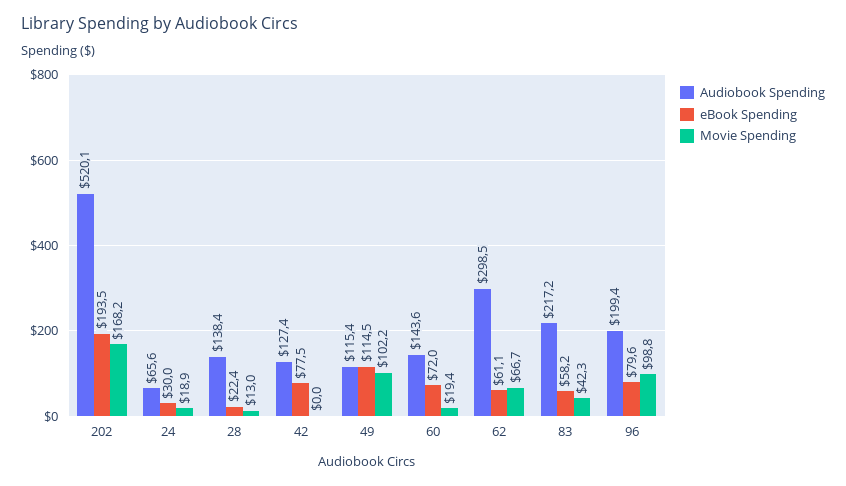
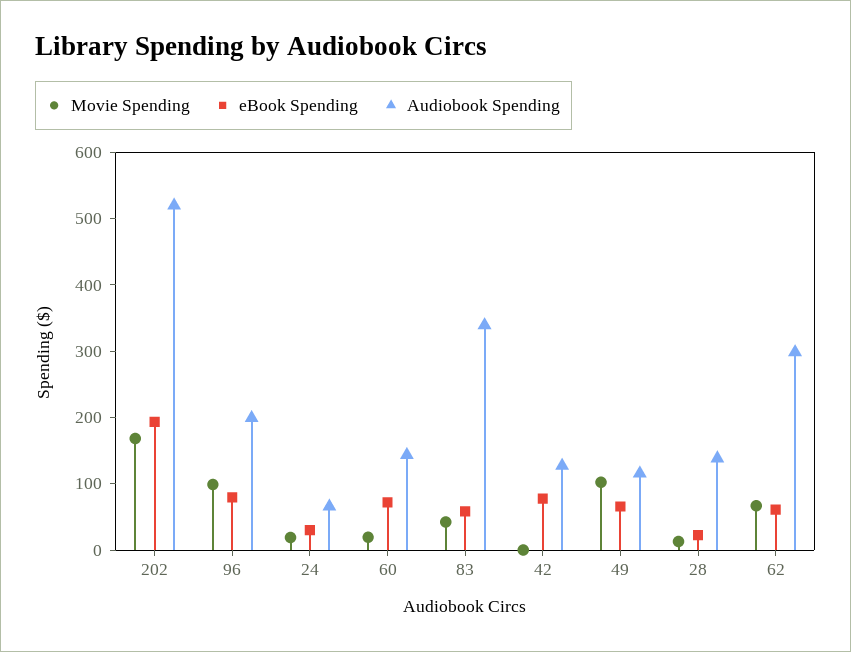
eBook Spending, 49: 114.5 -> 60
Audiobook Spending, 83: 217.2 -> 340

